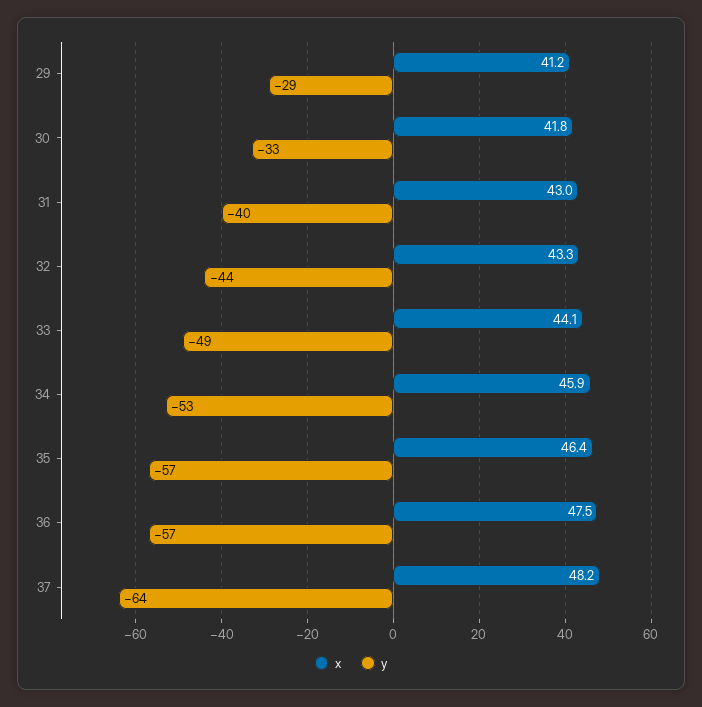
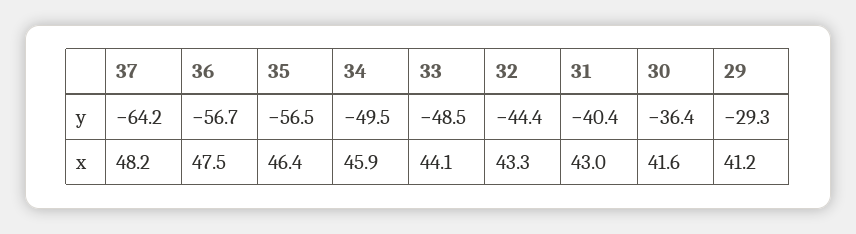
x, 30: 41.8 -> 41.6
y, 30: -33 -> -36.4
y, 34: -53 -> -49.5

